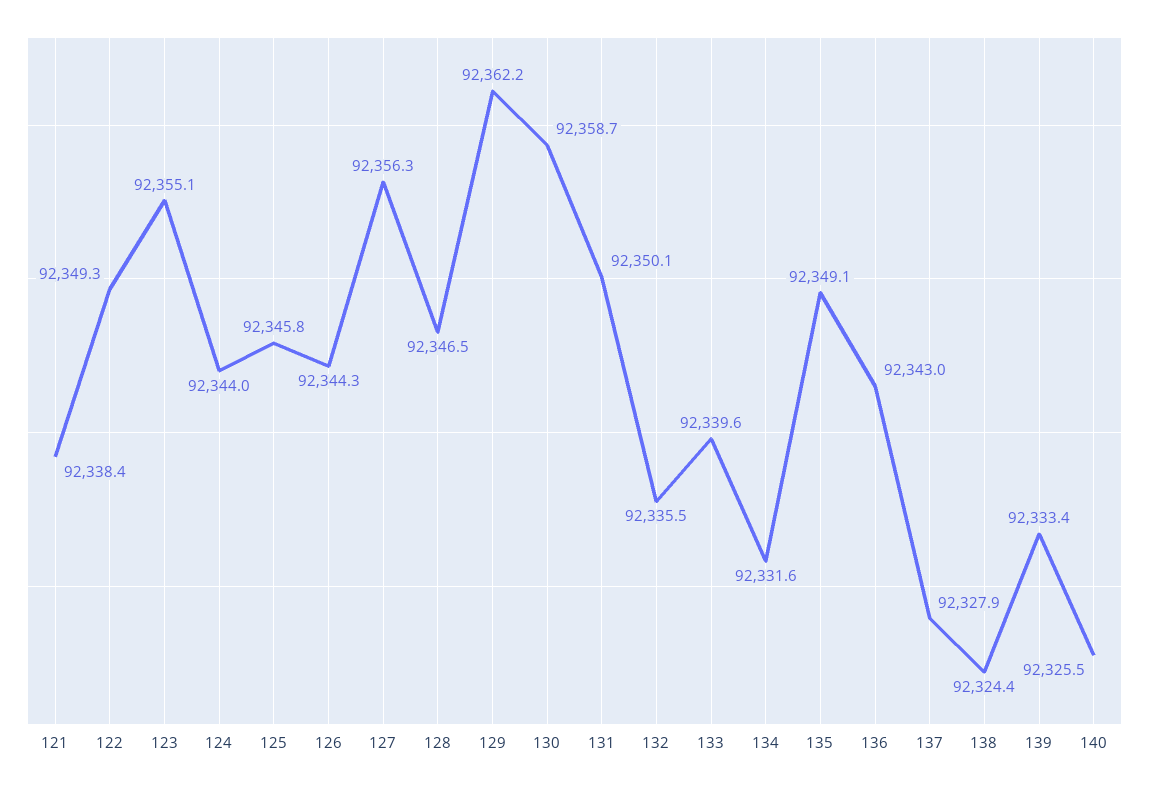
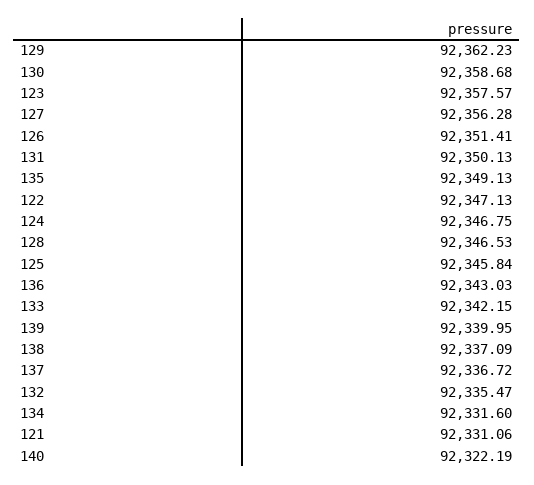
121: 92338.4 -> 92331.06
122: 92349.3 -> 92347.13
123: 92355.1 -> 92357.57
124: 92344 -> 92346.75
126: 92344.3 -> 92351.41
133: 92339.6 -> 92342.15
137: 92327.9 -> 92336.72
138: 92324.4 -> 92337.09
139: 92333.4 -> 92339.95
140: 92325.5 -> 92322.19

